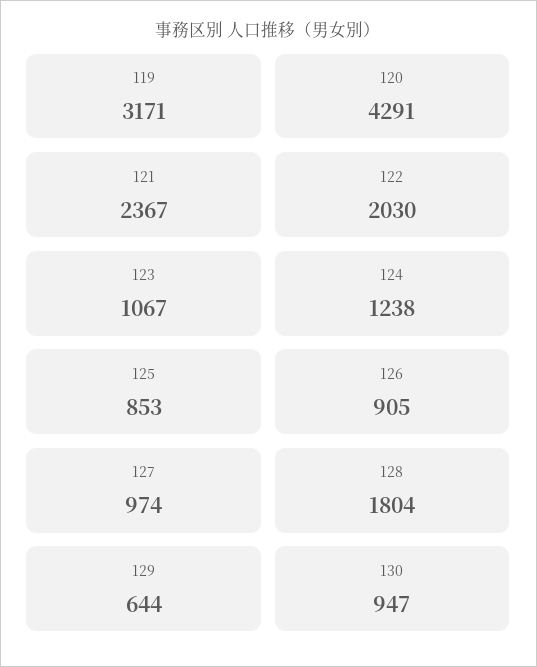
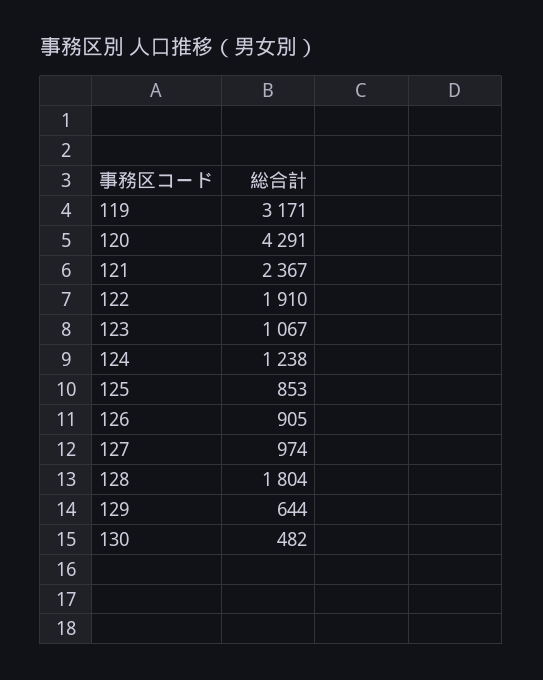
122: 2030 -> 1910
130: 947 -> 482

